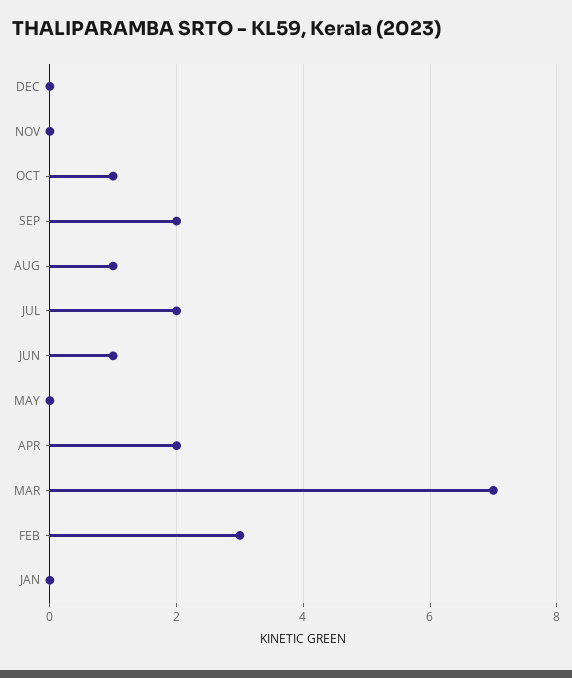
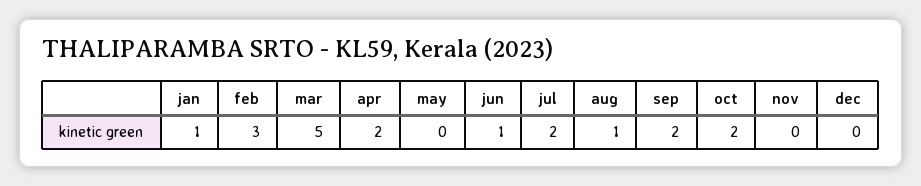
OCT: 1 -> 2
MAR: 7 -> 5
JAN: 0 -> 1

